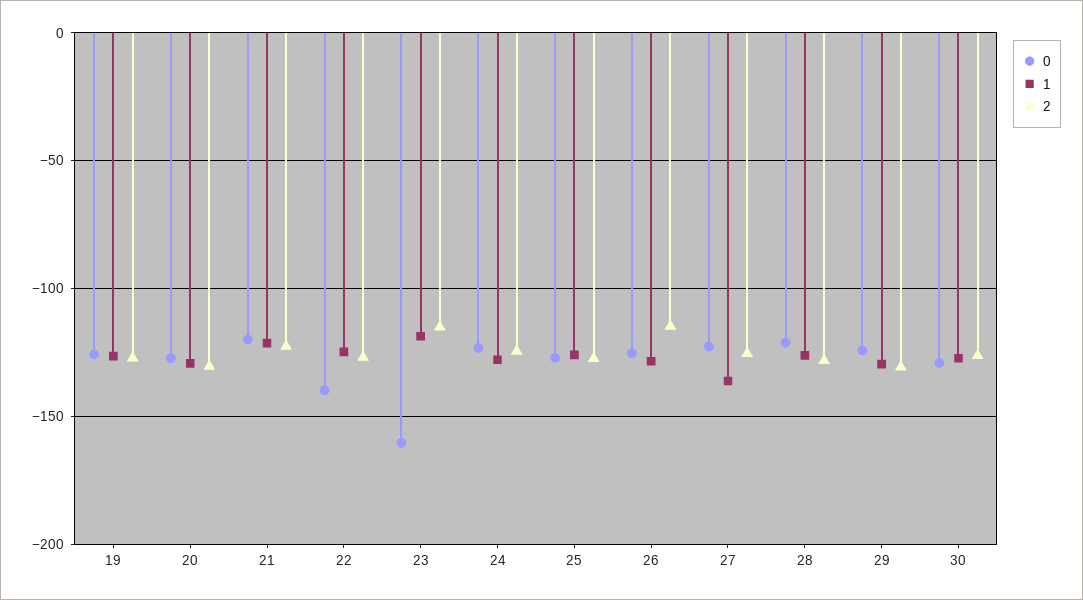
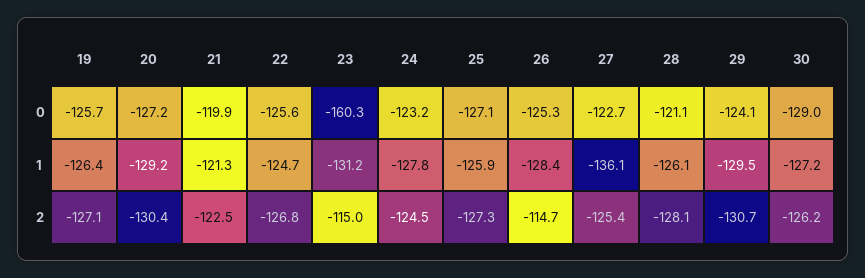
0, 22: -140 -> -125.6
1, 23: -120 -> -131.2

